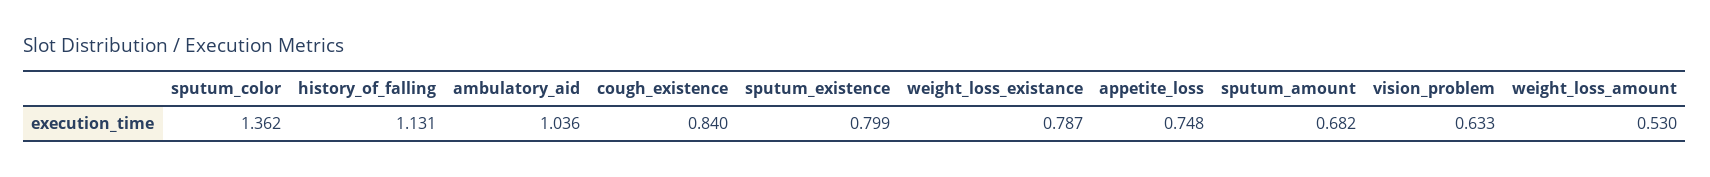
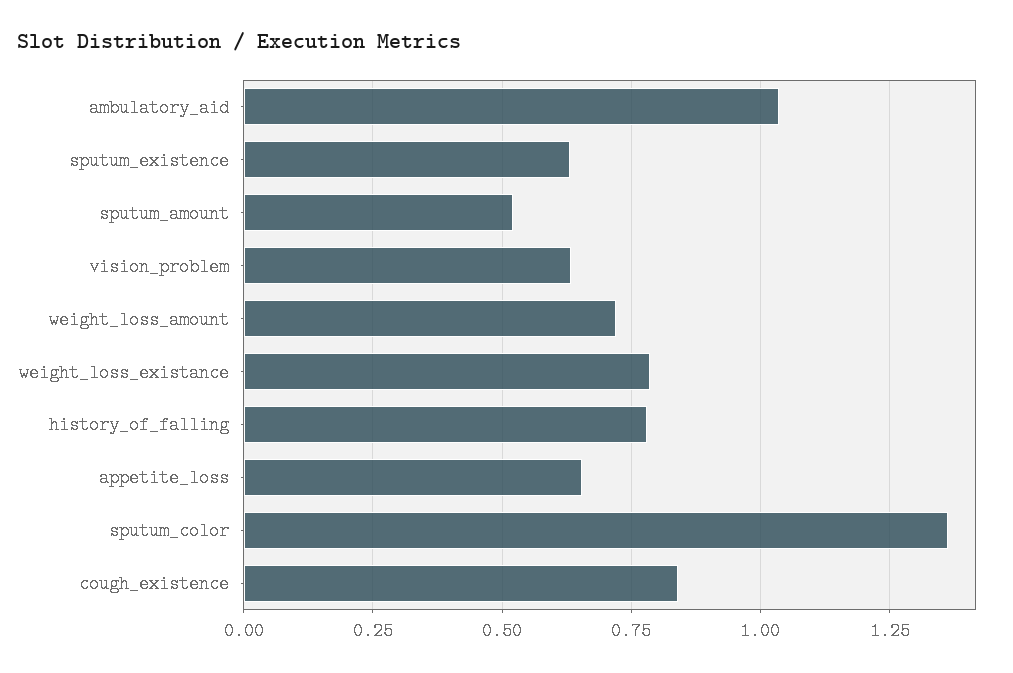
history_of_falling: 1.131 -> 0.775
sputum_existence: 0.799 -> 0.625
appetite_loss: 0.748 -> 0.65
sputum_amount: 0.682 -> 0.525
weight_loss_amount: 0.53 -> 0.725

